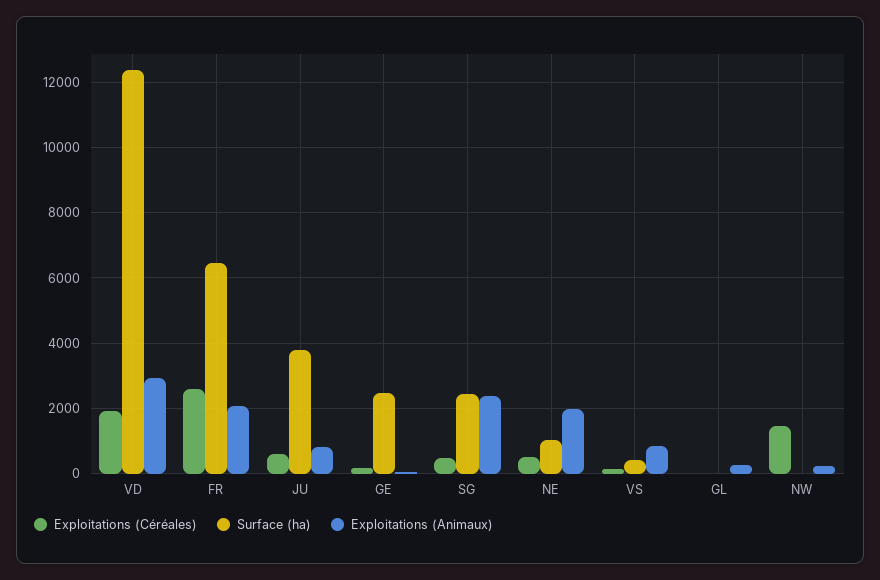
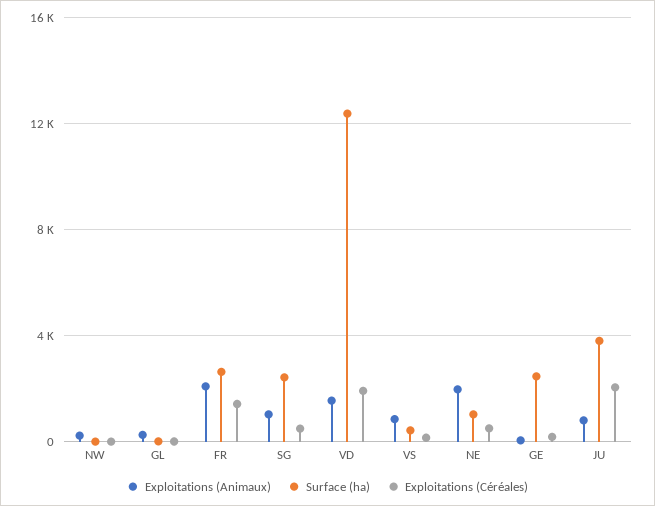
Exploitations (Animaux), VD: 3000 -> 1500
Exploitations (Céréales), FR: 2600 -> 1500
Surface (ha), FR: 6400 -> 2500
Exploitations (Céréales), JU: 600 -> 2000
Exploitations (Animaux), SG: 2400 -> 1000
Exploitations (Céréales), NW: 1400 -> 0

